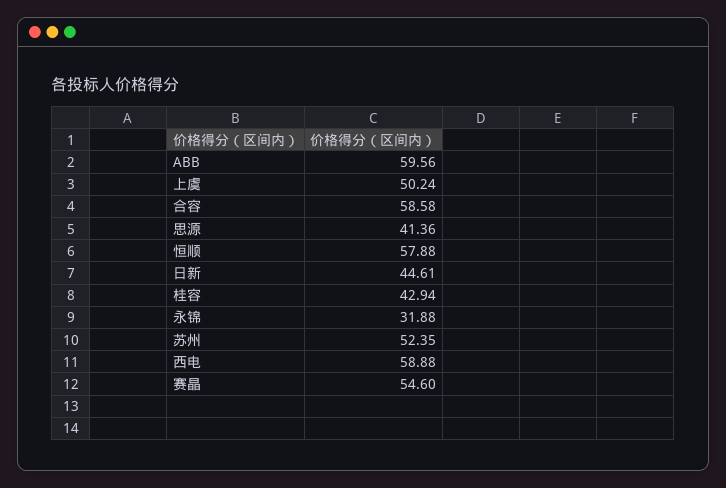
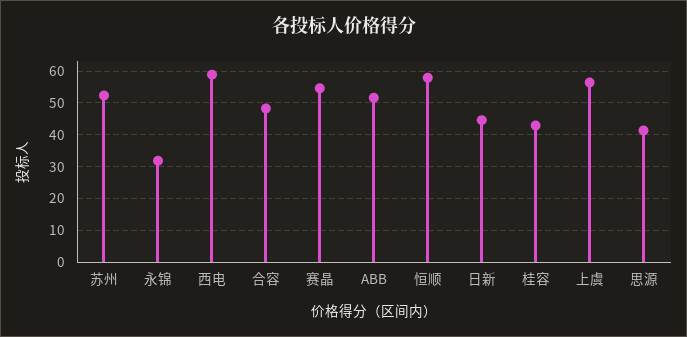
ABB: 59.56 -> 52
上虞: 50.24 -> 56
合容: 58.58 -> 48

